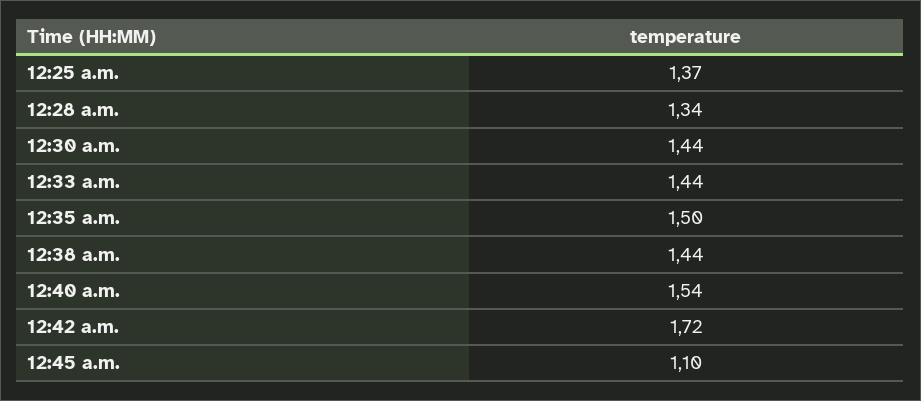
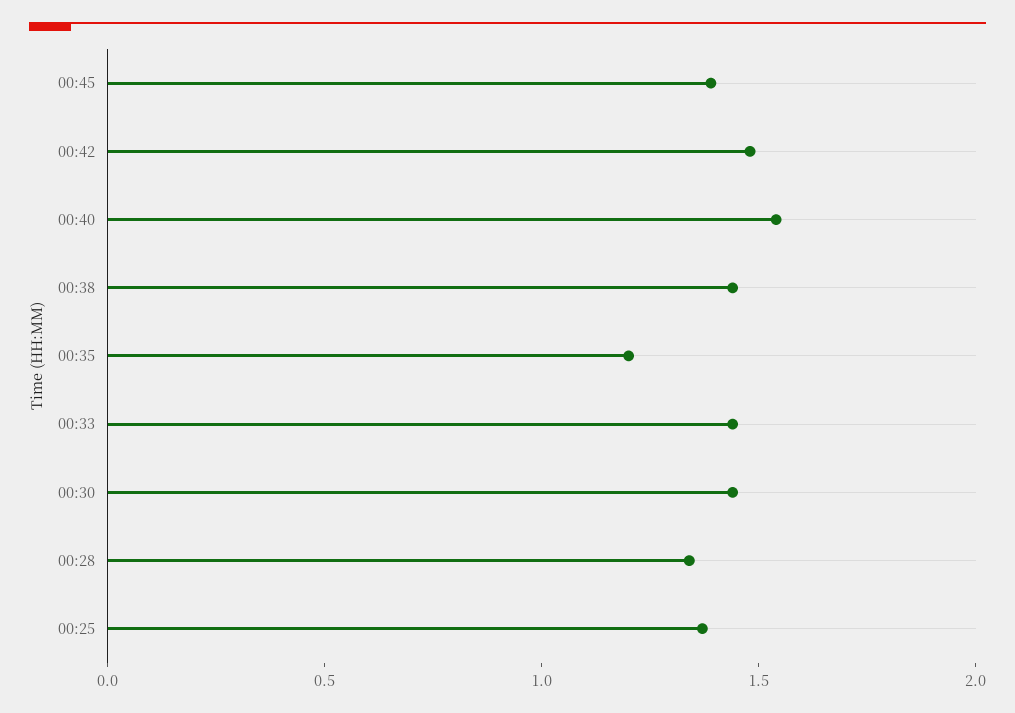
12:35 a.m.: 1.5 -> 1.2
12:42 a.m.: 1.72 -> 1.5
12:45 a.m.: 1.1 -> 1.4

